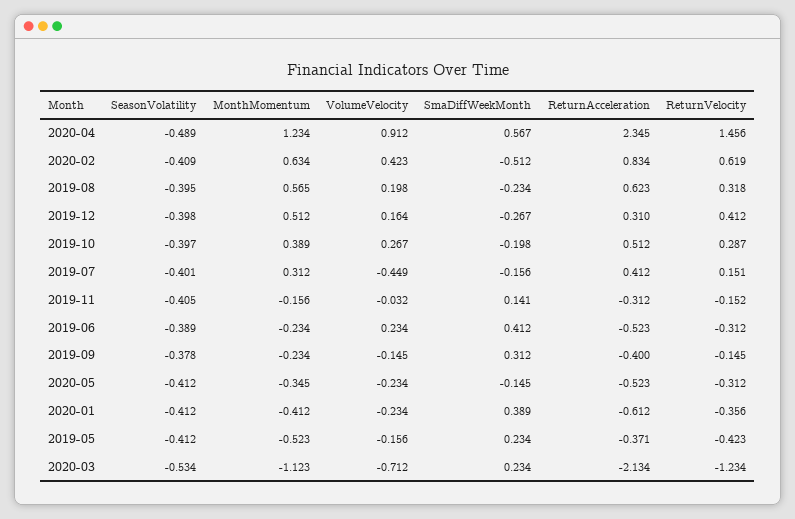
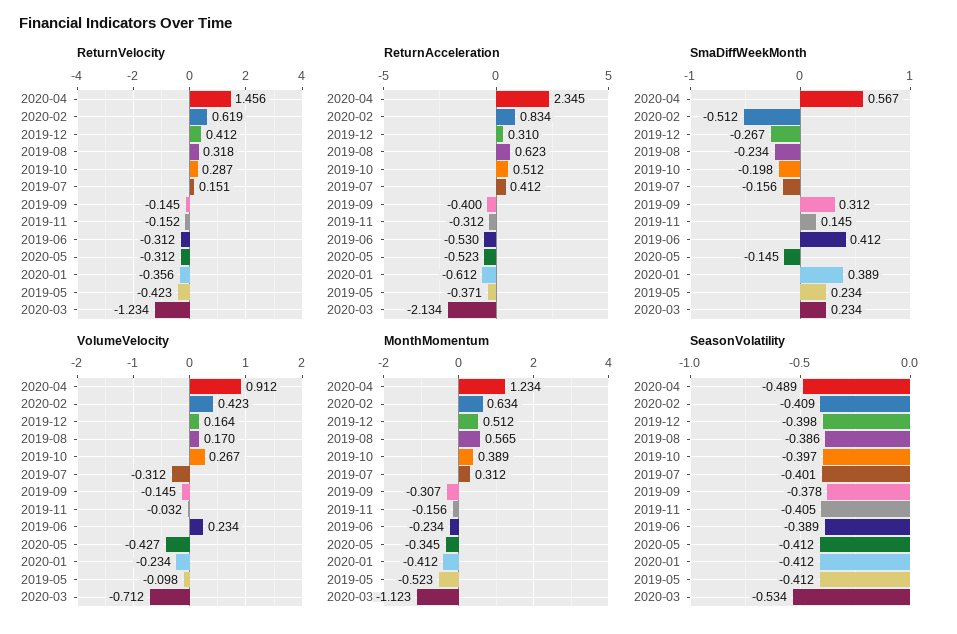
SeasonVolatility, 2019-08: -0.395 -> -0.386
VolumeVelocity, 2019-08: 0.198 -> 0.17
VolumeVelocity, 2019-07: -0.449 -> -0.312
SmaDiffWeekMonth, 2019-11: 0.141 -> 0.145
ReturnAcceleration, 2019-06: -0.523 -> -0.53
MonthMomentum, 2019-09: -0.234 -> -0.307
VolumeVelocity, 2020-05: -0.234 -> -0.427
VolumeVelocity, 2019-05: -0.156 -> -0.098

